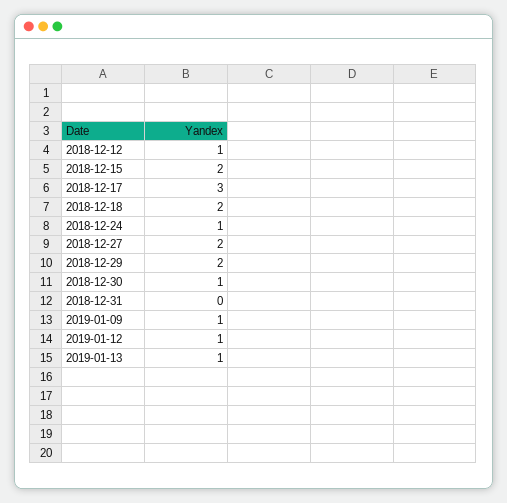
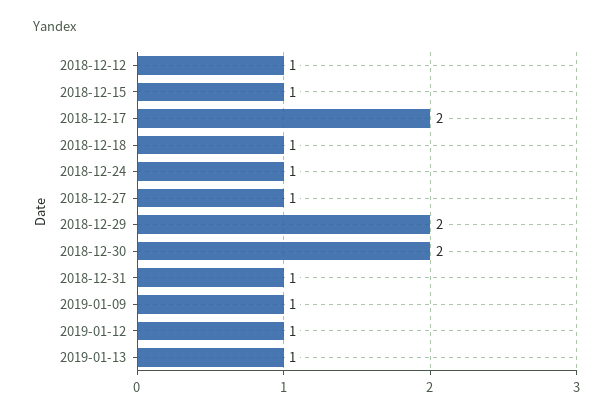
2018-12-15: 2 -> 1
2018-12-17: 3 -> 2
2018-12-18: 2 -> 1
2018-12-27: 2 -> 1
2018-12-30: 1 -> 2
2018-12-31: 0 -> 1

